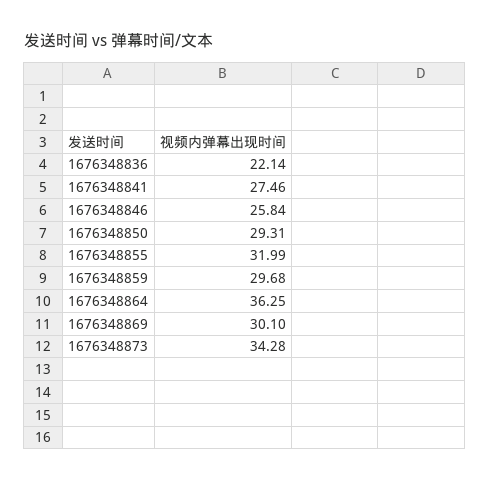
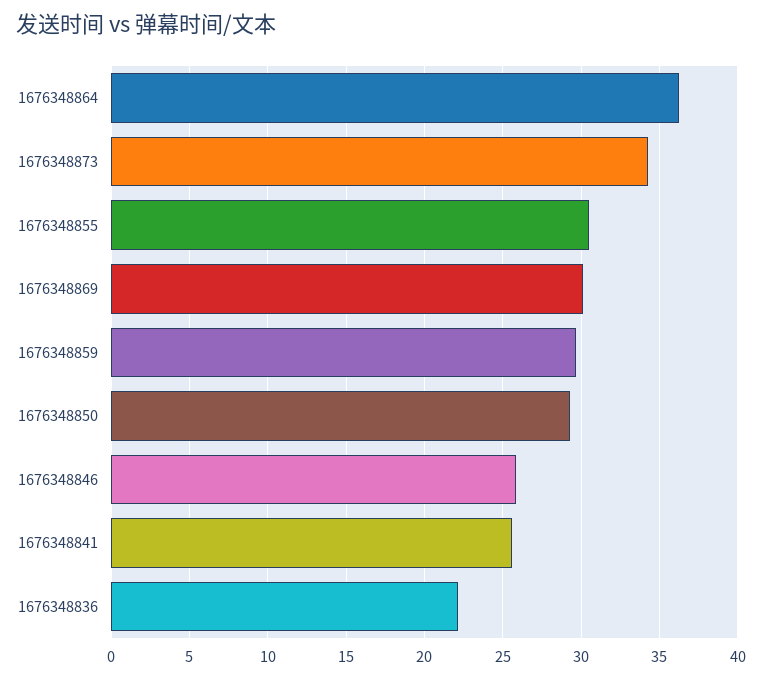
1676348841: 27.46 -> 25.5
1676348855: 31.99 -> 30.5

